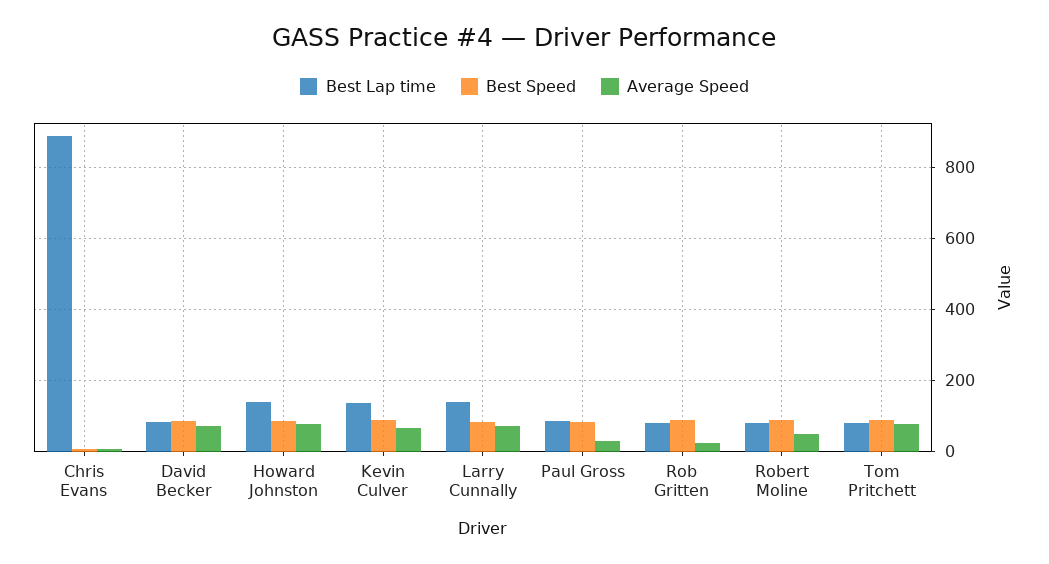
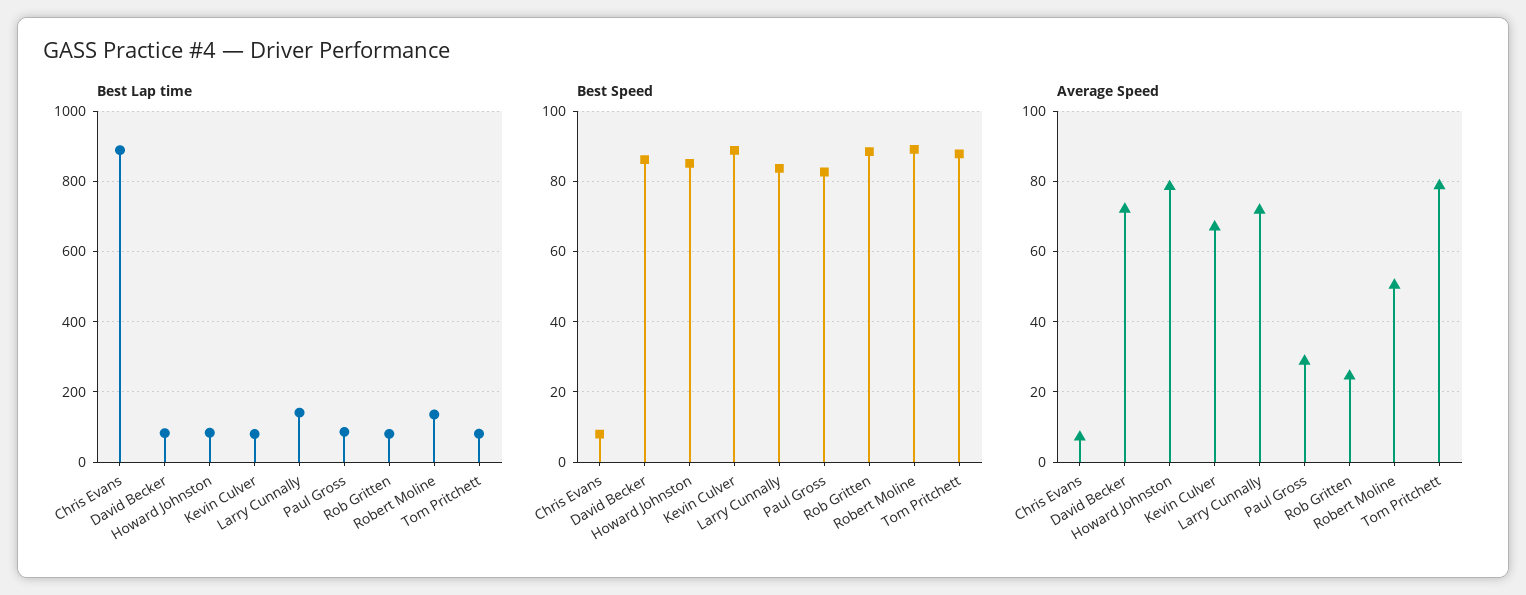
Best Lap time, Howard Johnston: 140 -> 80
Best Lap time, Kevin Culver: 140 -> 80
Best Lap time, Robert Moline: 80 -> 140

